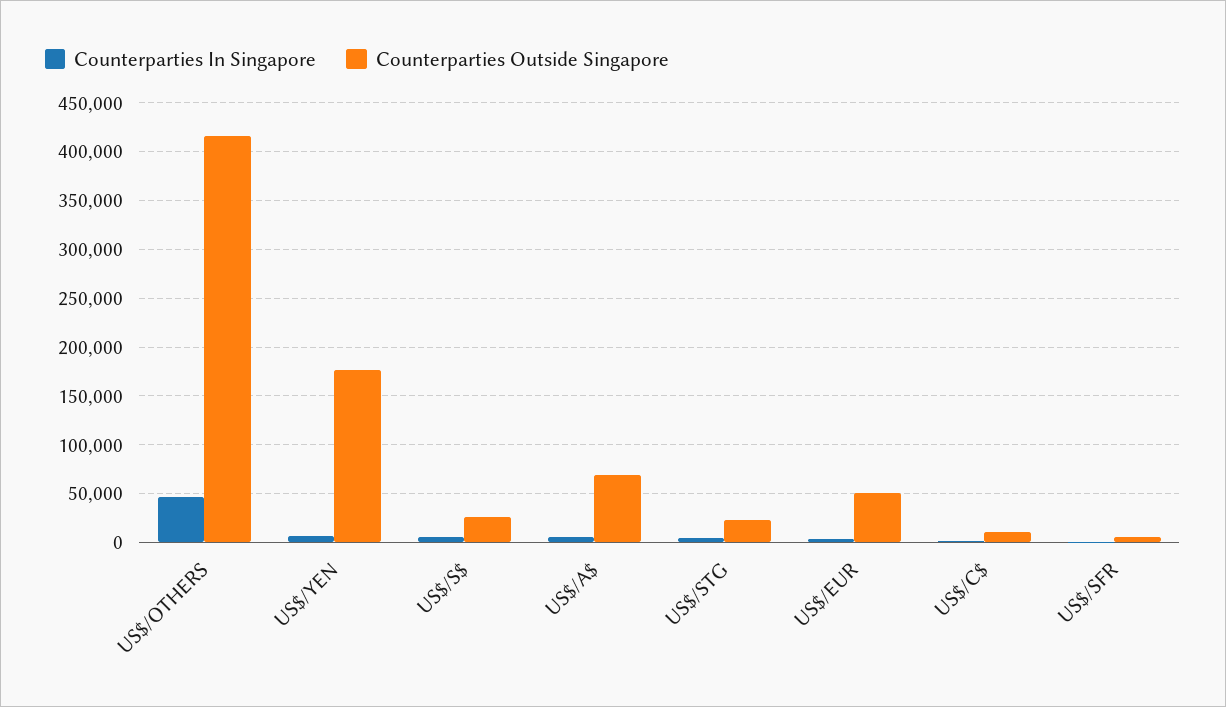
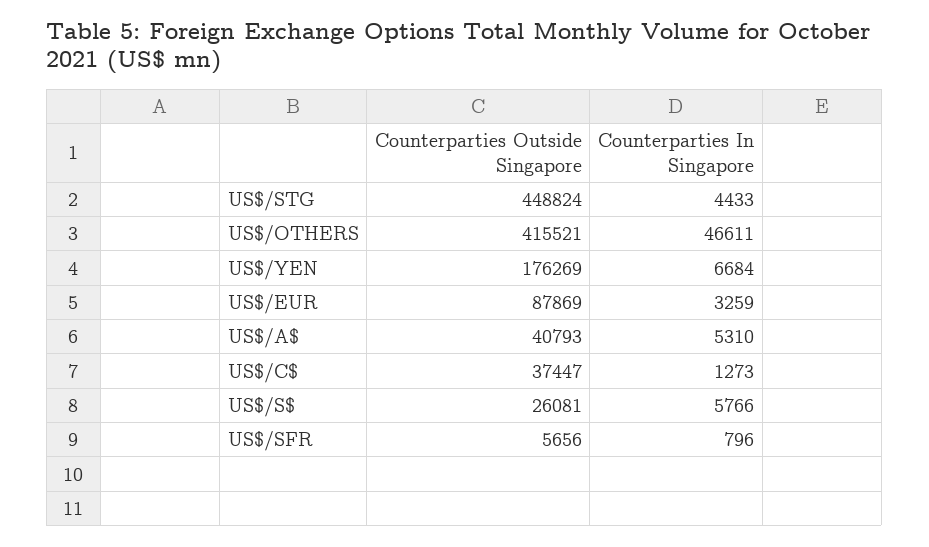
Counterparties Outside Singapore, US$/A$: 70000 -> 40793
Counterparties Outside Singapore, US$/STG: 20000 -> 448824
Counterparties Outside Singapore, US$/EUR: 50000 -> 87869
Counterparties Outside Singapore, US$/C$: 10000 -> 37447

